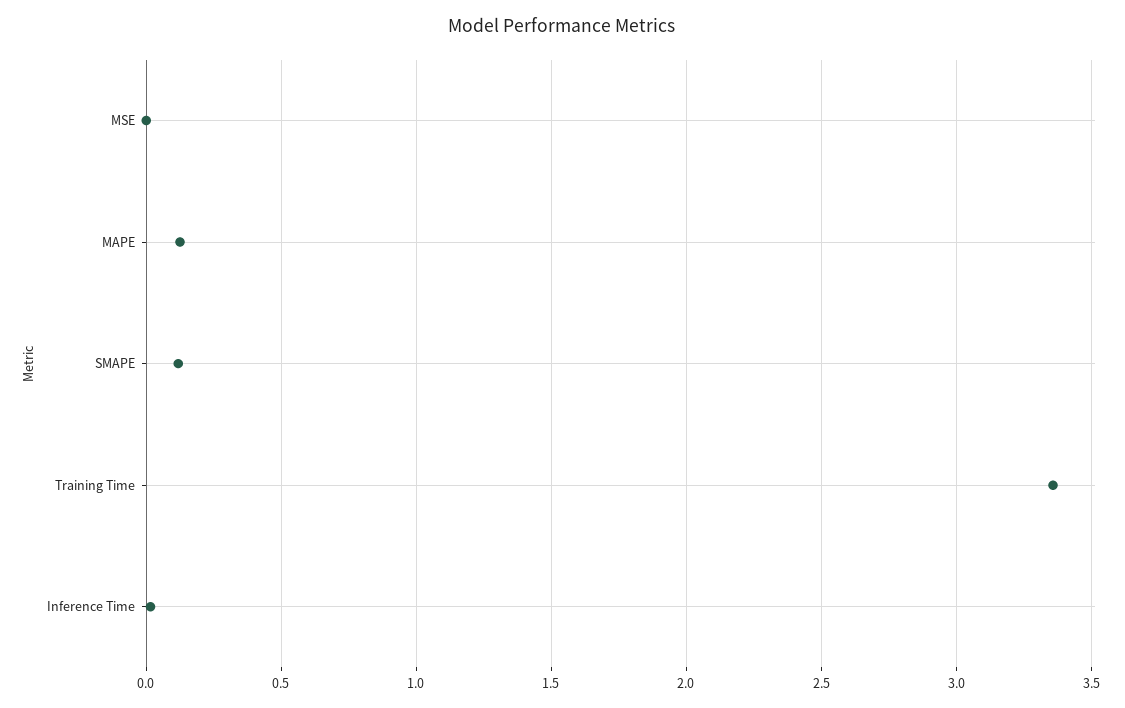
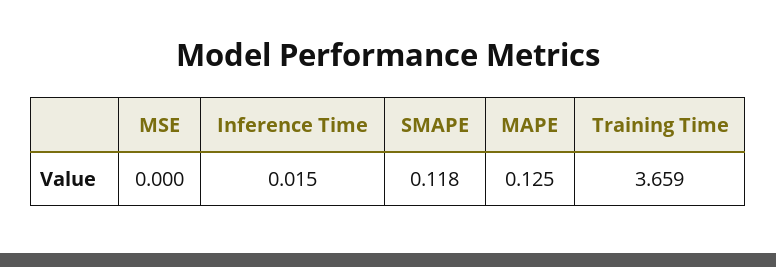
Training Time: 3.35 -> 3.659

